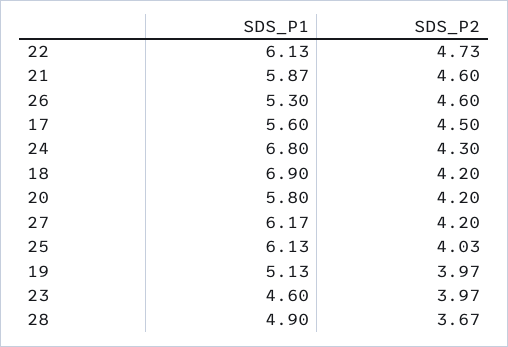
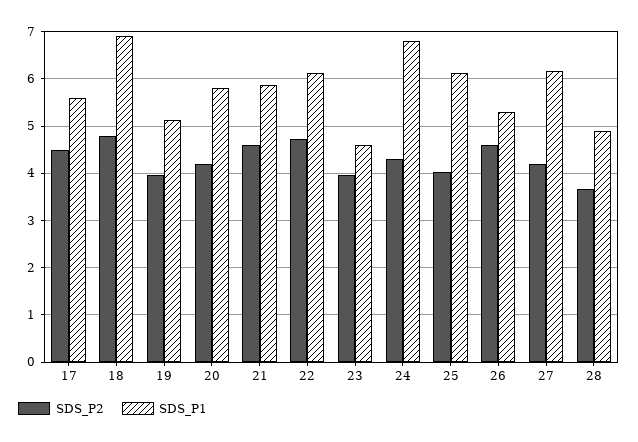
SDS_P2, 18: 4.2 -> 4.8

